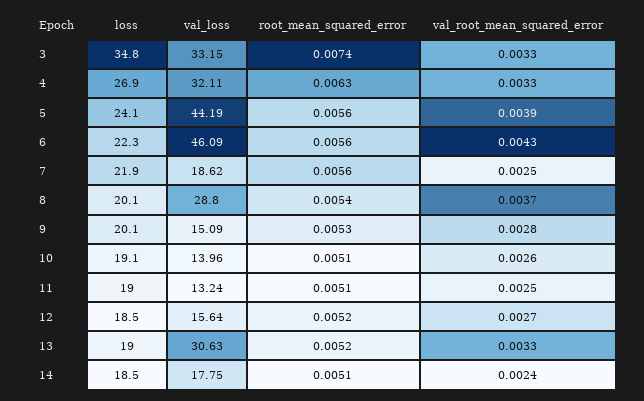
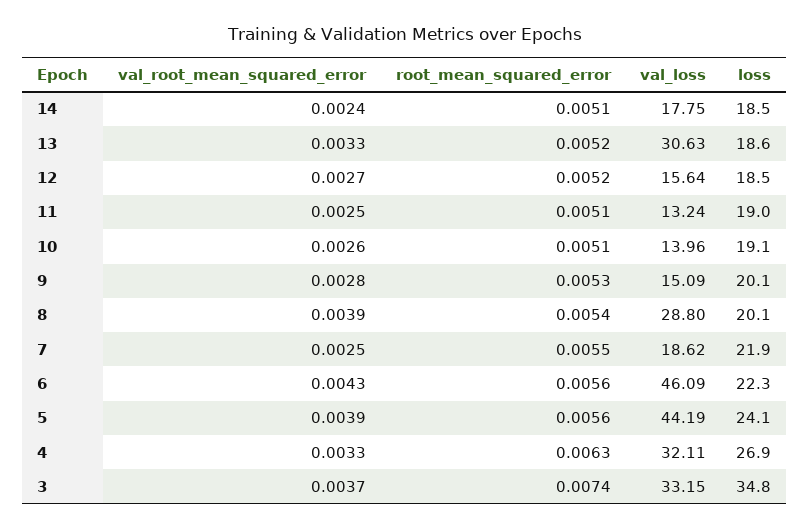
val_root_mean_squared_error, 3: 0.0033 -> 0.0037
root_mean_squared_error, 7: 0.0056 -> 0.0055
val_root_mean_squared_error, 8: 0.0037 -> 0.0039
loss, 13: 19 -> 18.6

